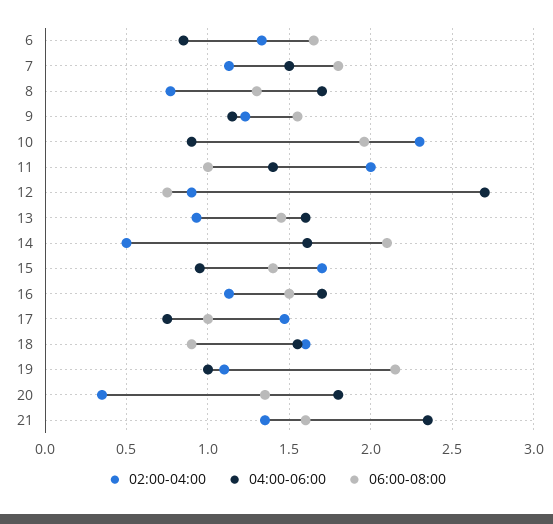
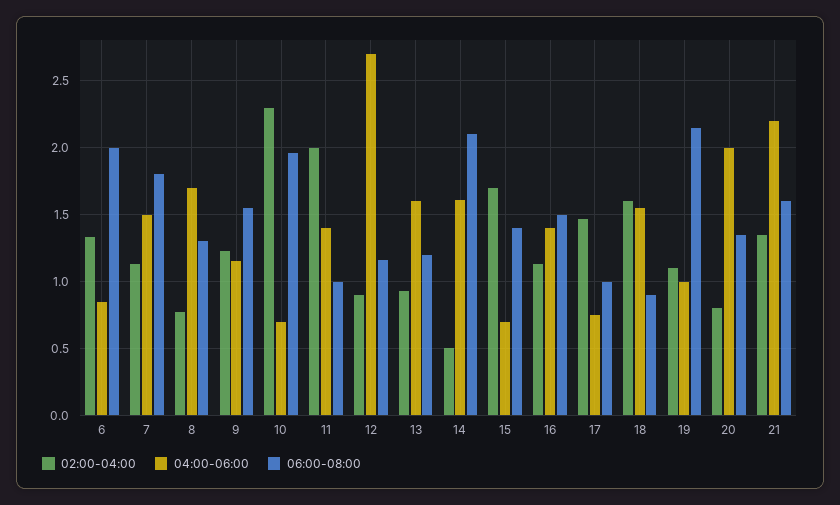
06:00-08:00, 6: 1.65 -> 2
04:00-06:00, 10: 0.9 -> 0.7
06:00-08:00, 12: 0.75 -> 1.15
06:00-08:00, 13: 1.45 -> 1.2
04:00-06:00, 15: 0.95 -> 0.7
04:00-06:00, 16: 1.7 -> 1.4
02:00-04:00, 20: 0.35 -> 0.8
04:00-06:00, 20: 1.8 -> 2
04:00-06:00, 21: 2.35 -> 2.2

